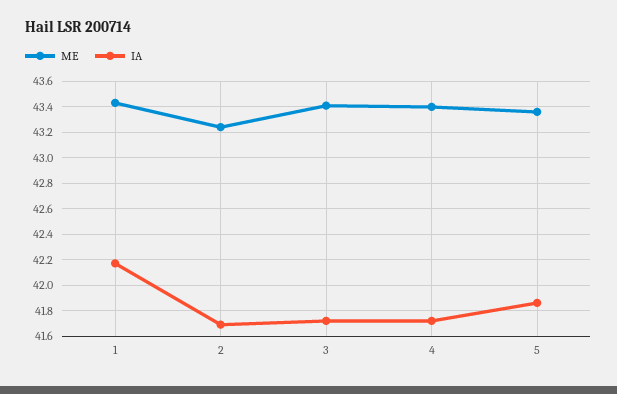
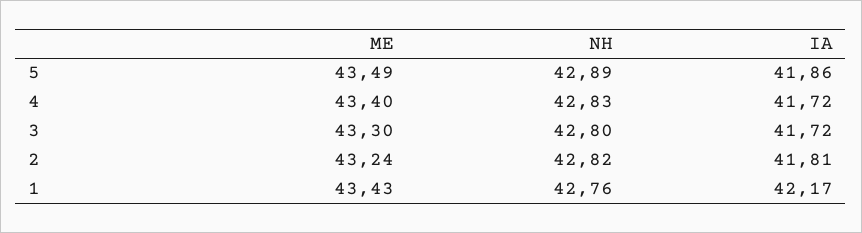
IA, 2: 41.7 -> 41.81
ME, 3: 43.4 -> 43.3
ME, 5: 43.35 -> 43.49
NH, 5: none -> 42.89
NH, 4: none -> 42.83
NH, 3: none -> 42.8
NH, 2: none -> 42.82
NH, 1: none -> 42.76

